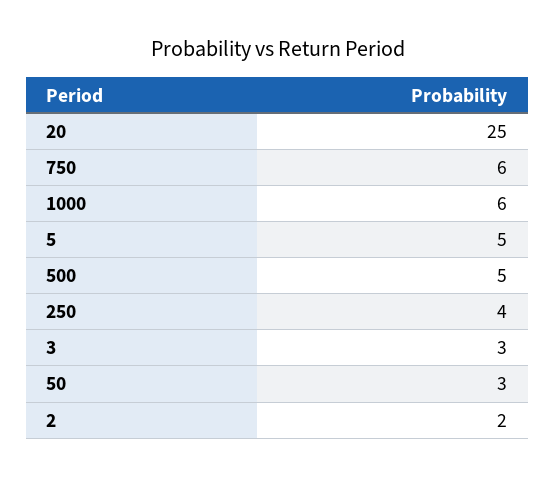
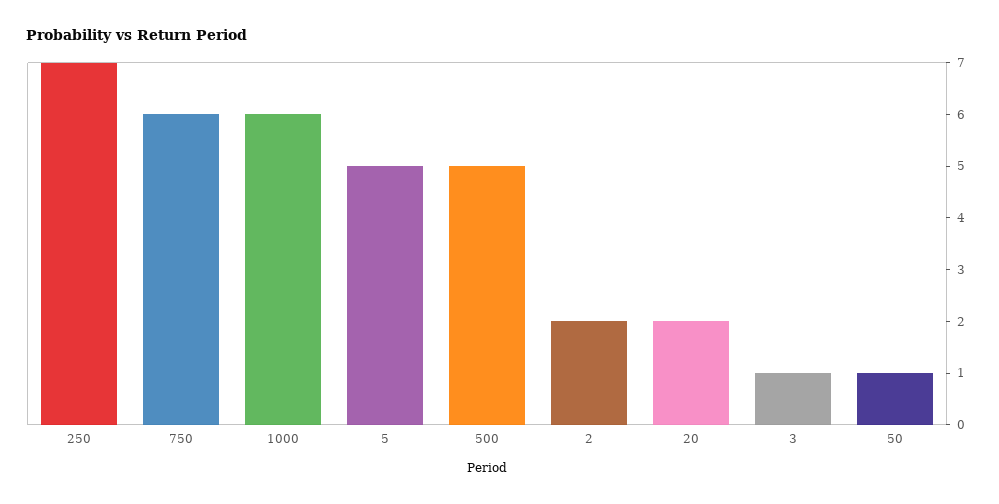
20: 25 -> 2
250: 4 -> 7
3: 3 -> 1
50: 3 -> 1

